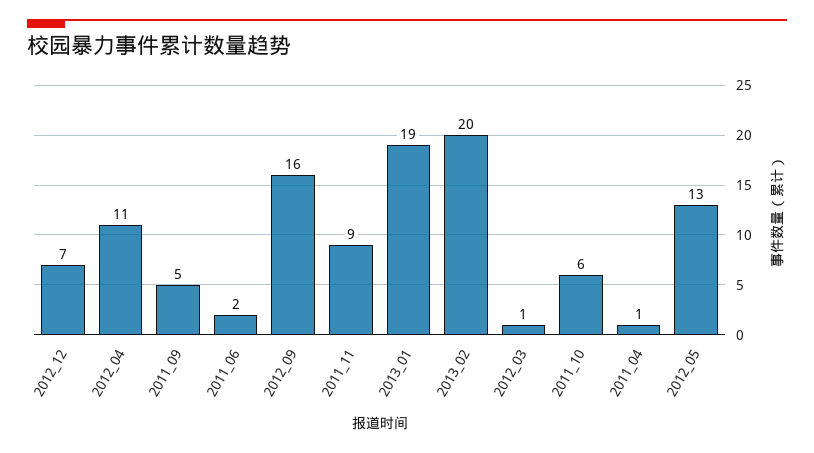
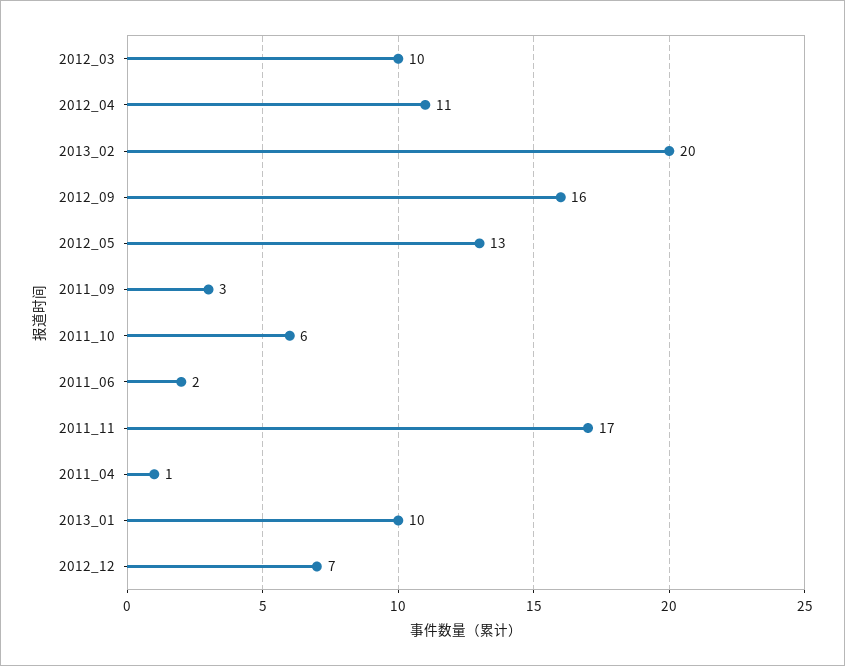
2011_09: 5 -> 3
2011_11: 9 -> 17
2013_01: 19 -> 10
2012_03: 1 -> 10

